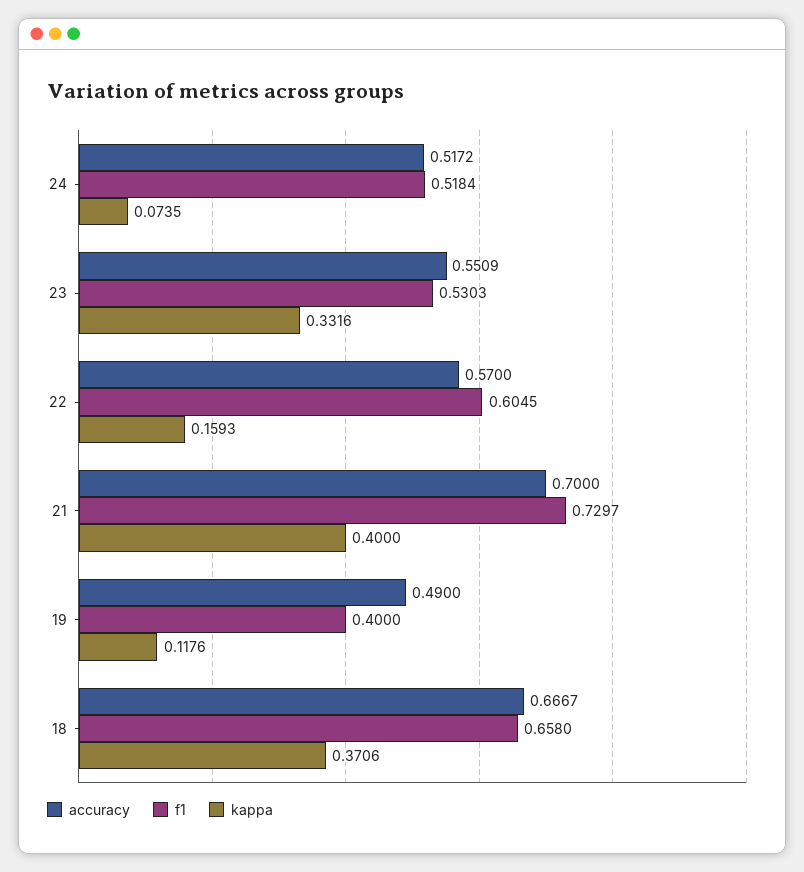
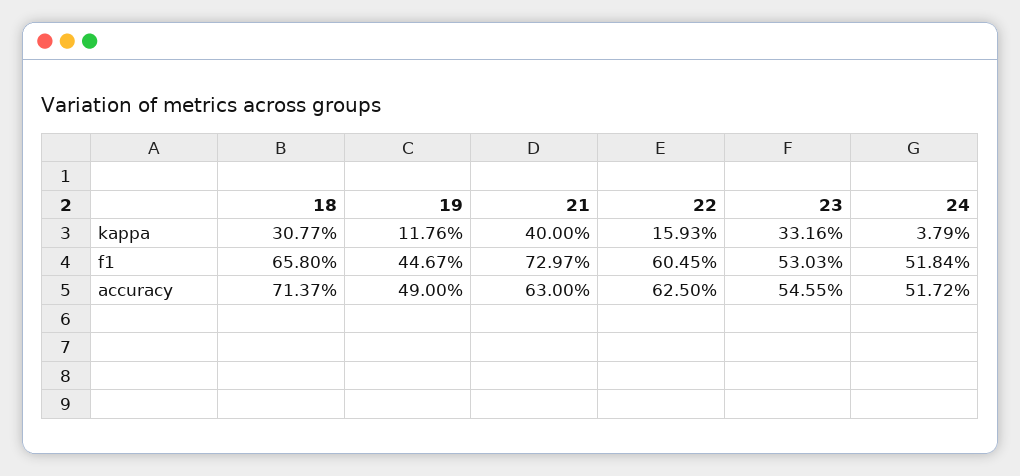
kappa, 24: 0.0735 -> 0.0379
accuracy, 23: 0.5509 -> 0.5455
accuracy, 22: 0.57 -> 0.625
accuracy, 21: 0.7 -> 0.63
f1, 19: 0.4 -> 0.4467
accuracy, 18: 0.6667 -> 0.7137
kappa, 18: 0.3706 -> 0.3077

